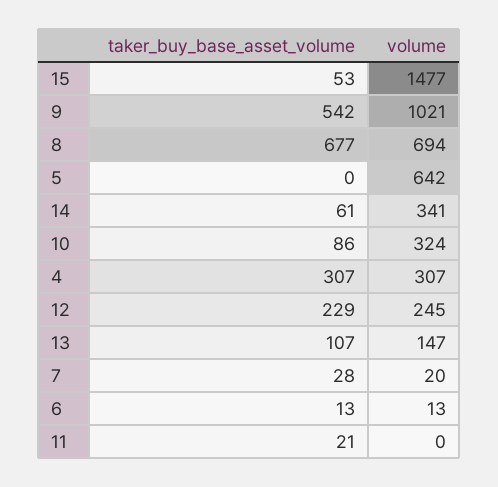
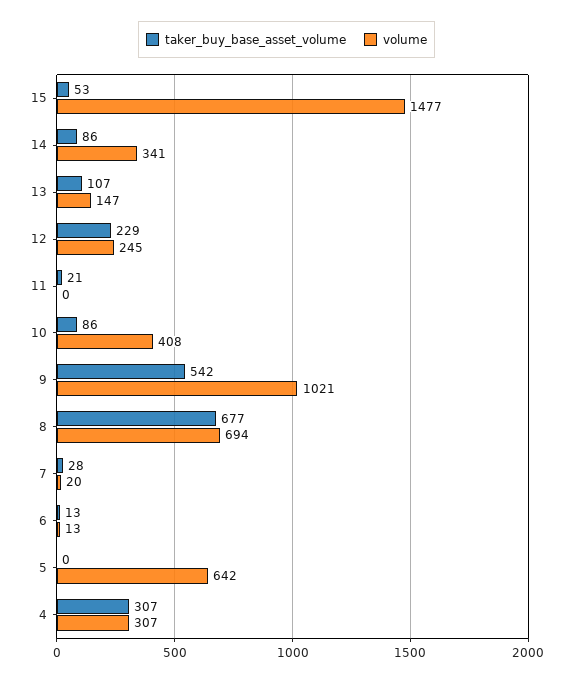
taker_buy_base_asset_volume, 14: 61 -> 86
volume, 10: 324 -> 408

